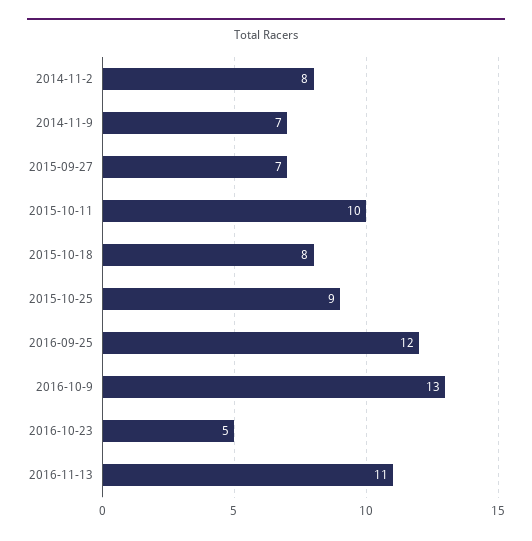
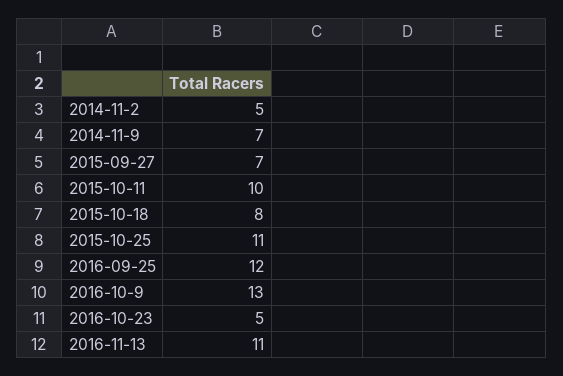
2014-11-2: 8 -> 5
2015-10-25: 9 -> 11

